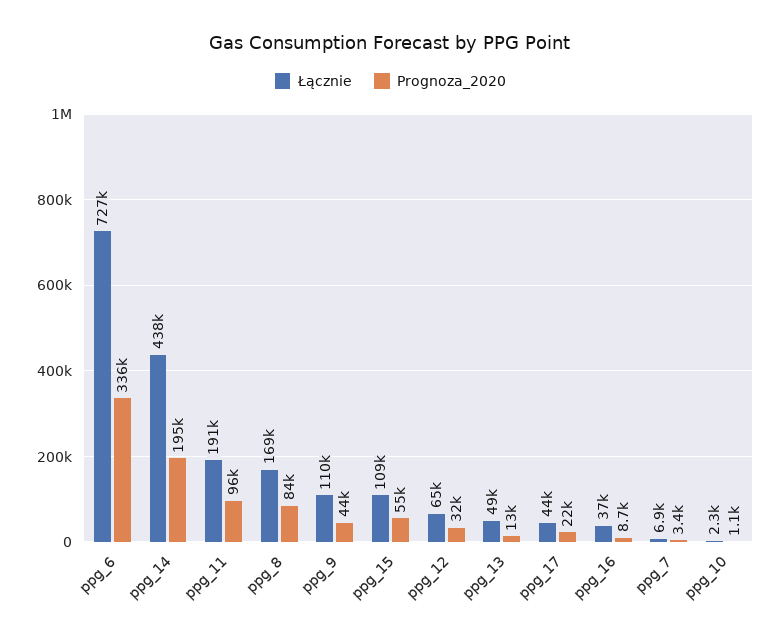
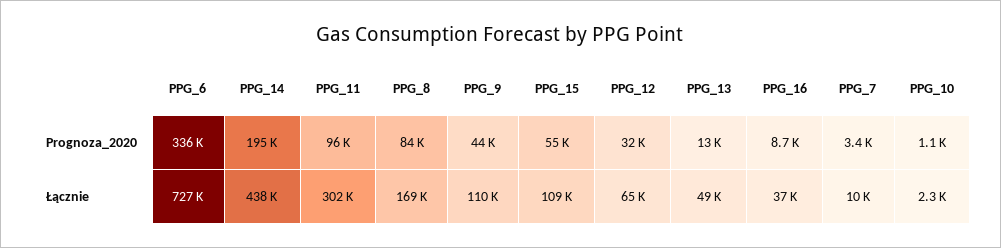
Łącznie, ppg_11: 191000 -> 302000
Łącznie, ppg_17: 44000 -> none
Prognoza_2020, ppg_17: 22000 -> none
Łącznie, ppg_7: 6900 -> 10000

